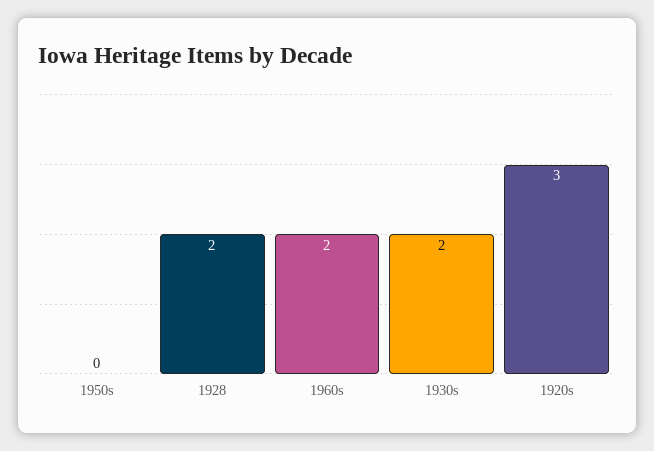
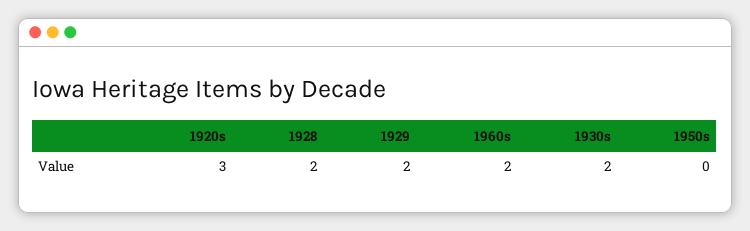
1929: none -> 2

